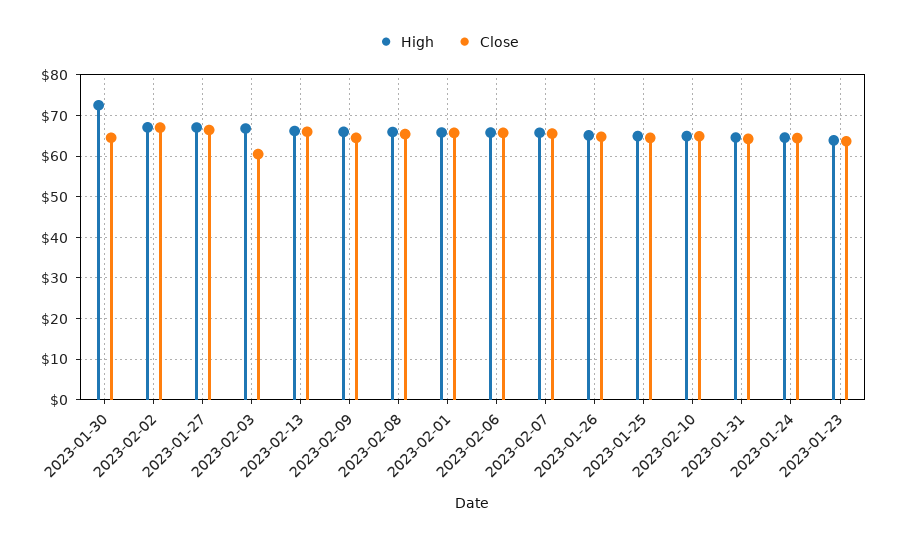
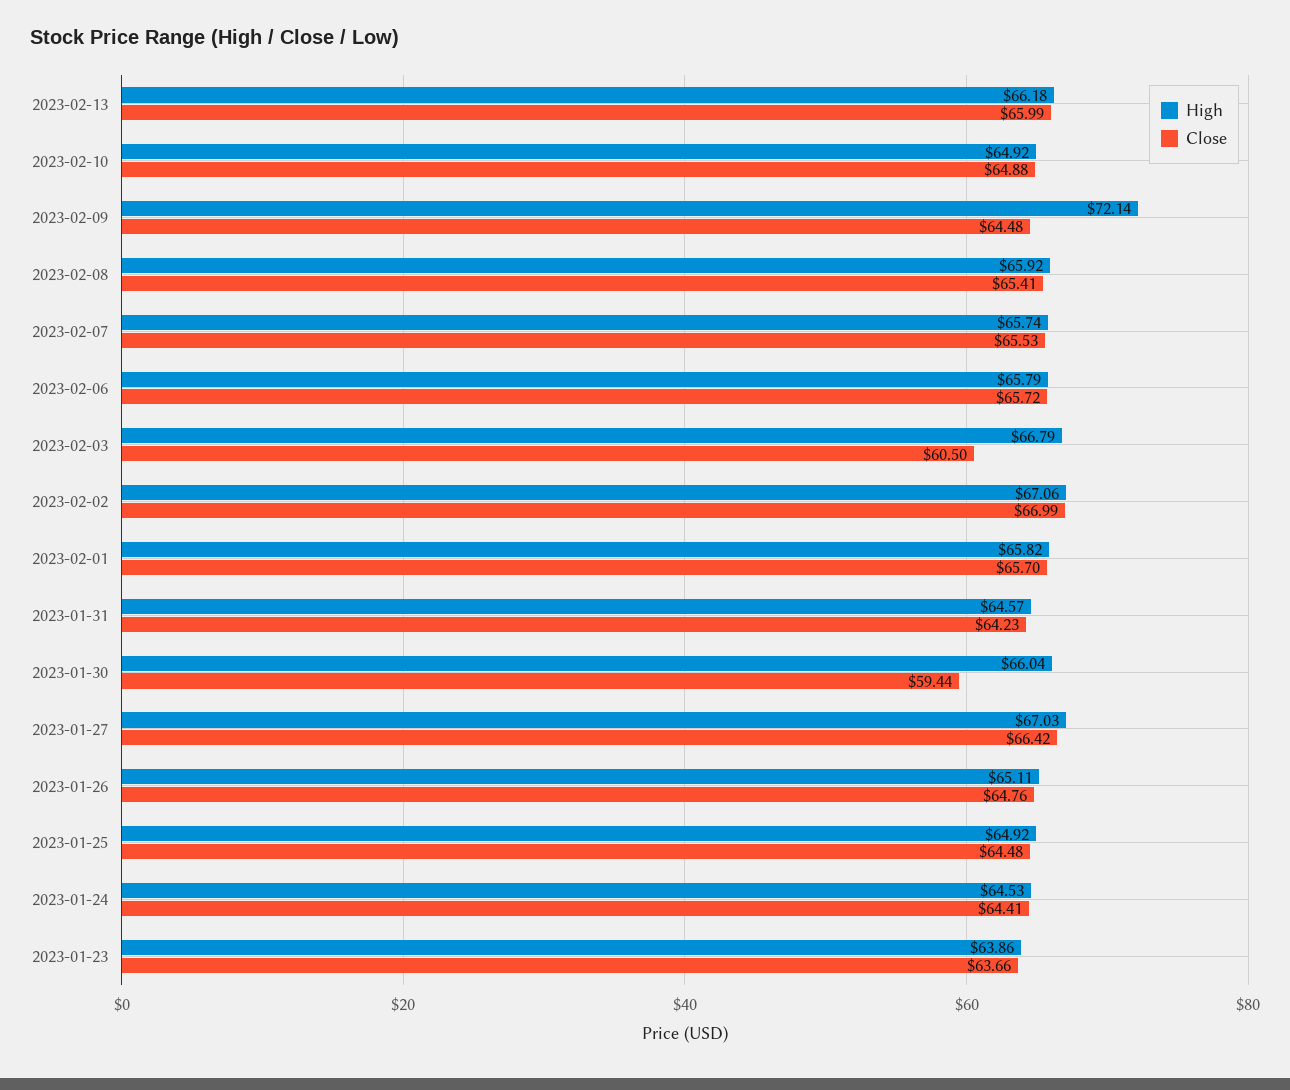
High, 2023-01-30: 72 -> 66.04
Close, 2023-01-30: 64 -> 59.44
High, 2023-02-09: 66 -> 72.14

